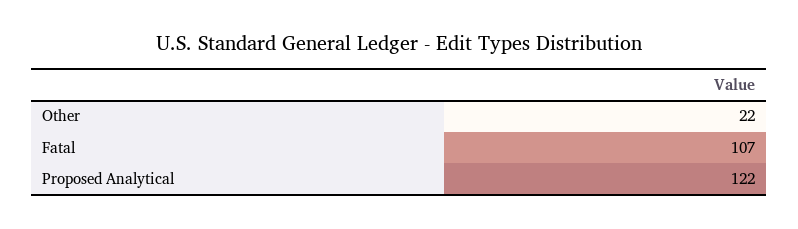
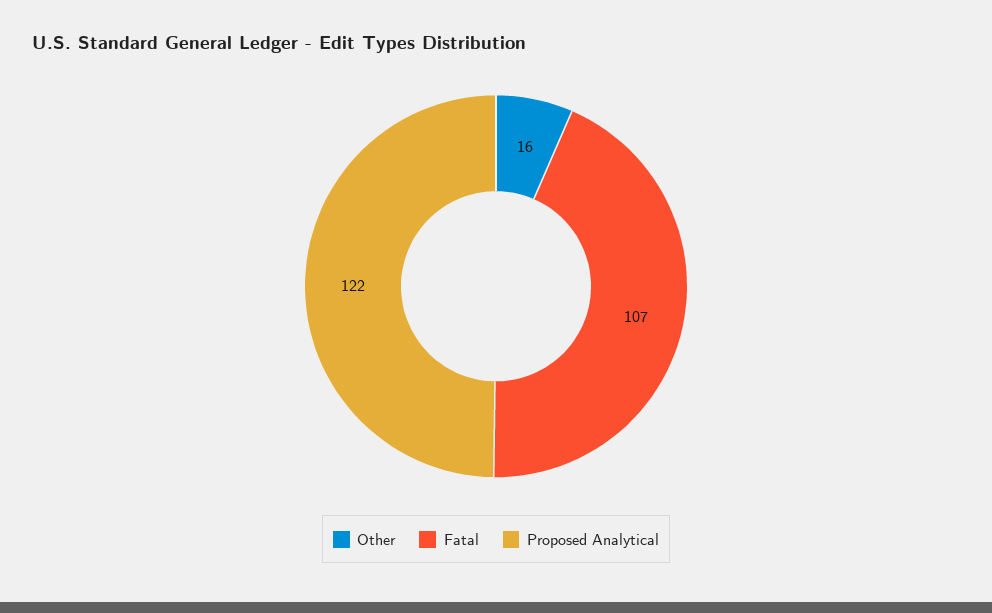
Other: 22 -> 16

